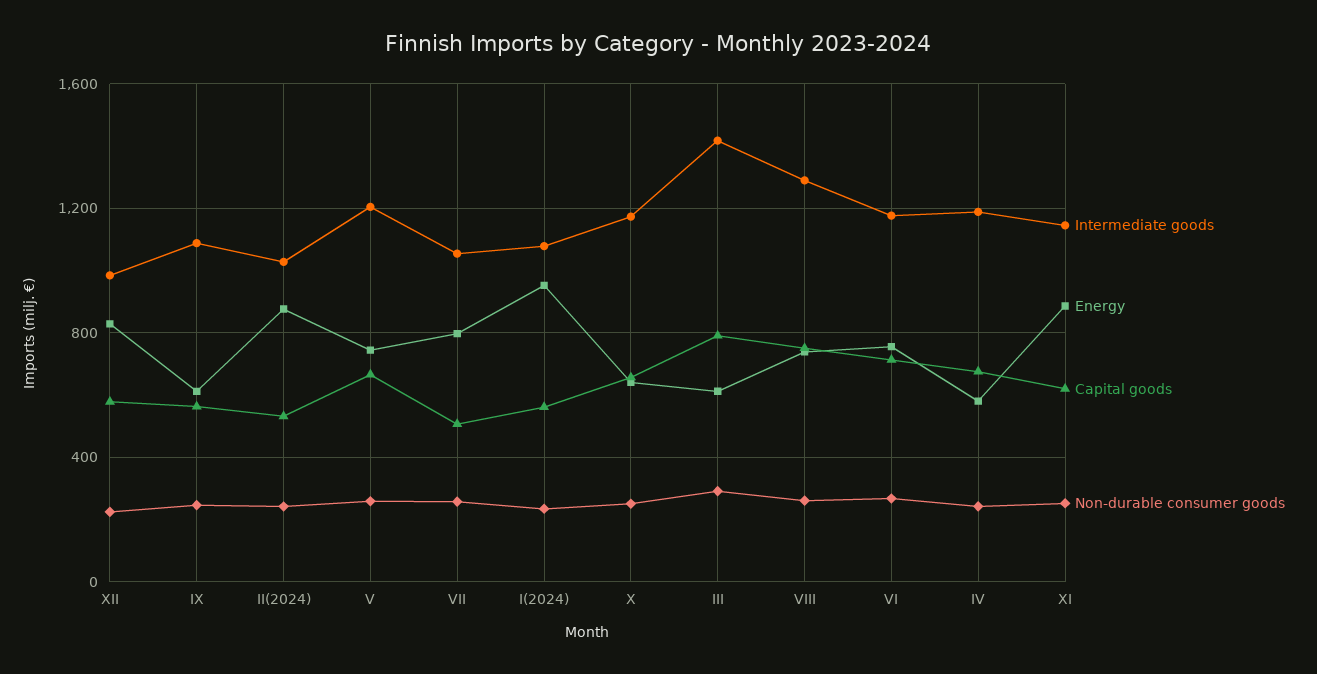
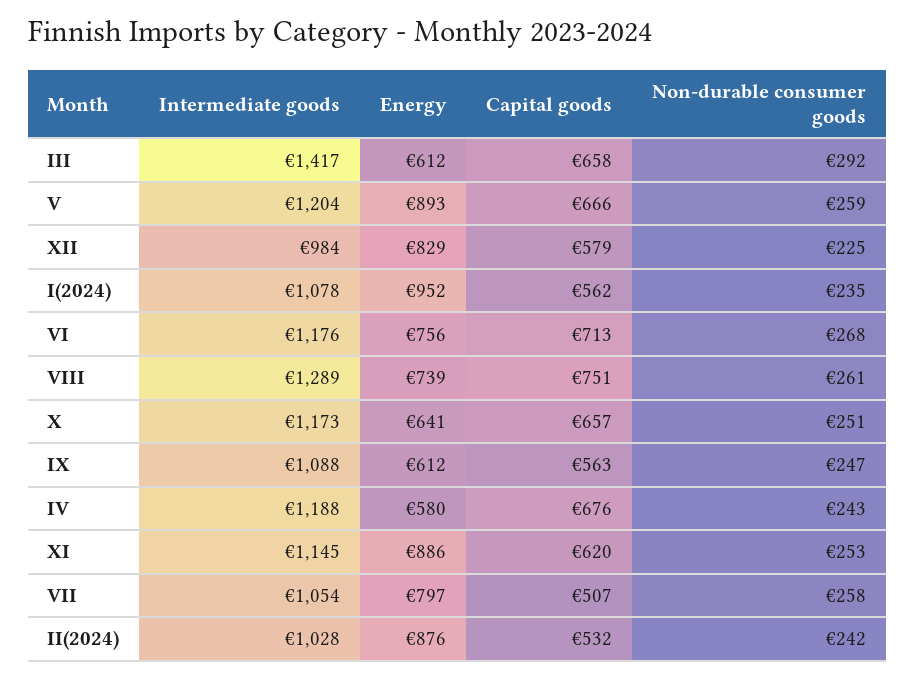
Energy, V: 750 -> 893
Capital goods, III: 800 -> 658

